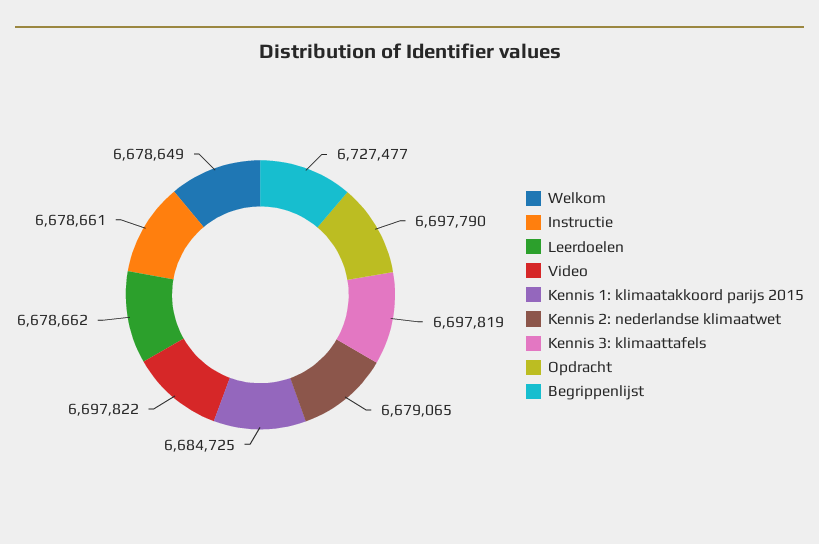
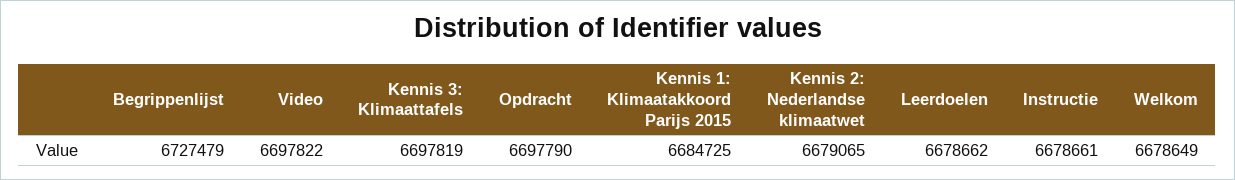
Begrippenlijst: 6727477 -> 6727479

